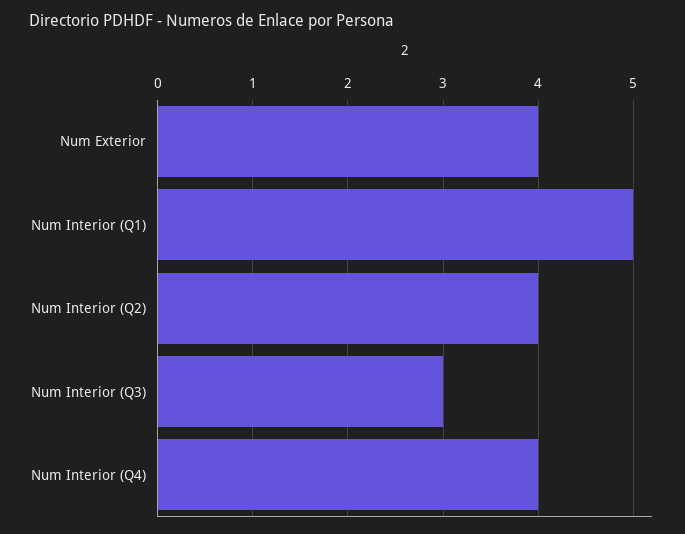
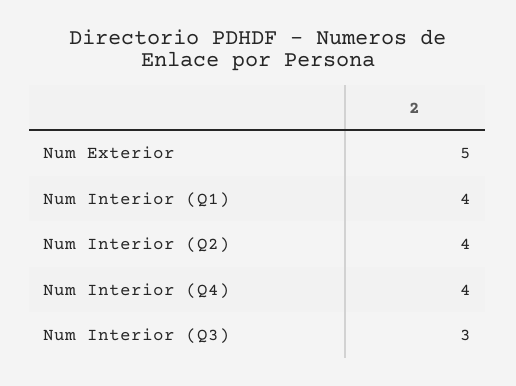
Num Exterior: 4 -> 5
Num Interior (Q1): 5 -> 4

